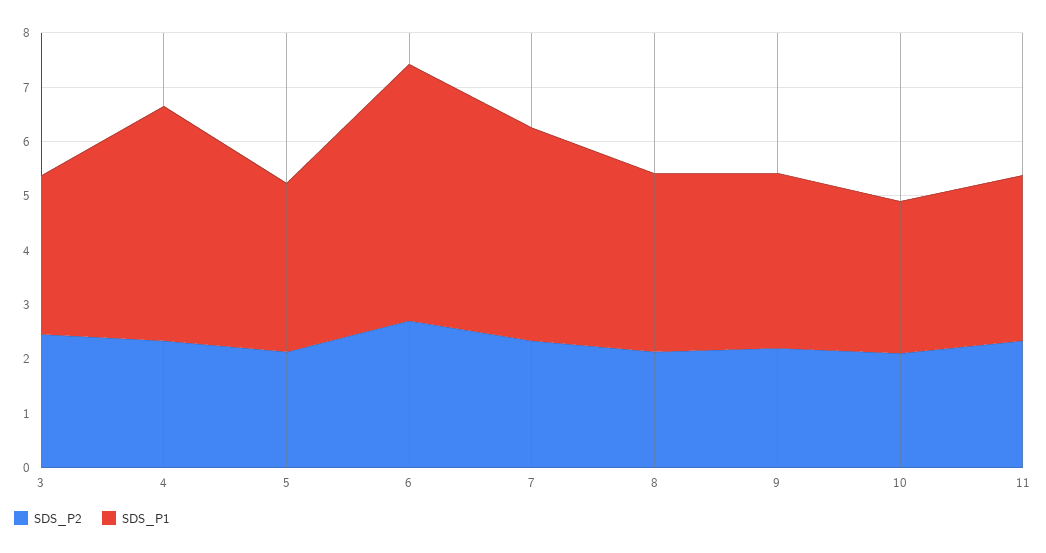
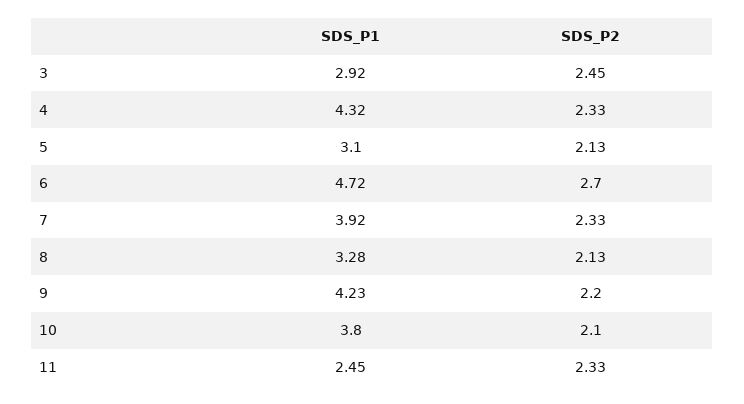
SDS_P1, 9: 3.2 -> 4.23
SDS_P1, 10: 2.8 -> 3.8
SDS_P1, 11: 3 -> 2.45

